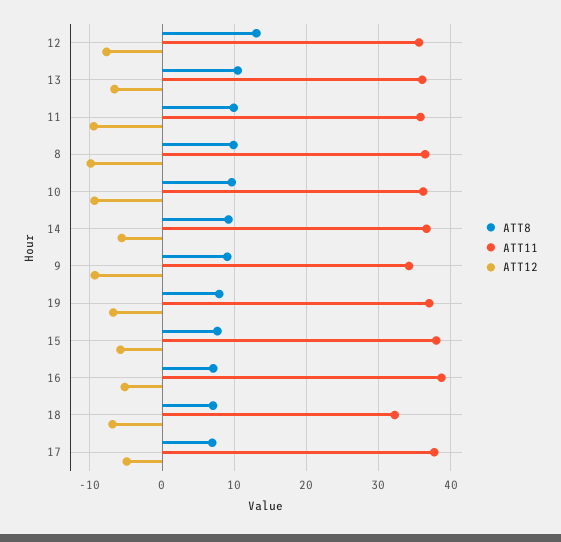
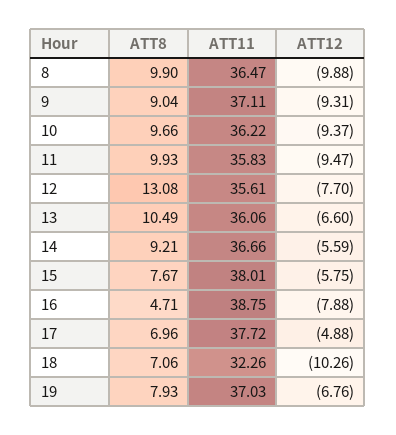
ATT11, 9: 34 -> 37.11
ATT8, 16: 7 -> 4.71
ATT12, 16: -5 -> -7.88
ATT12, 18: -7 -> -10.26

